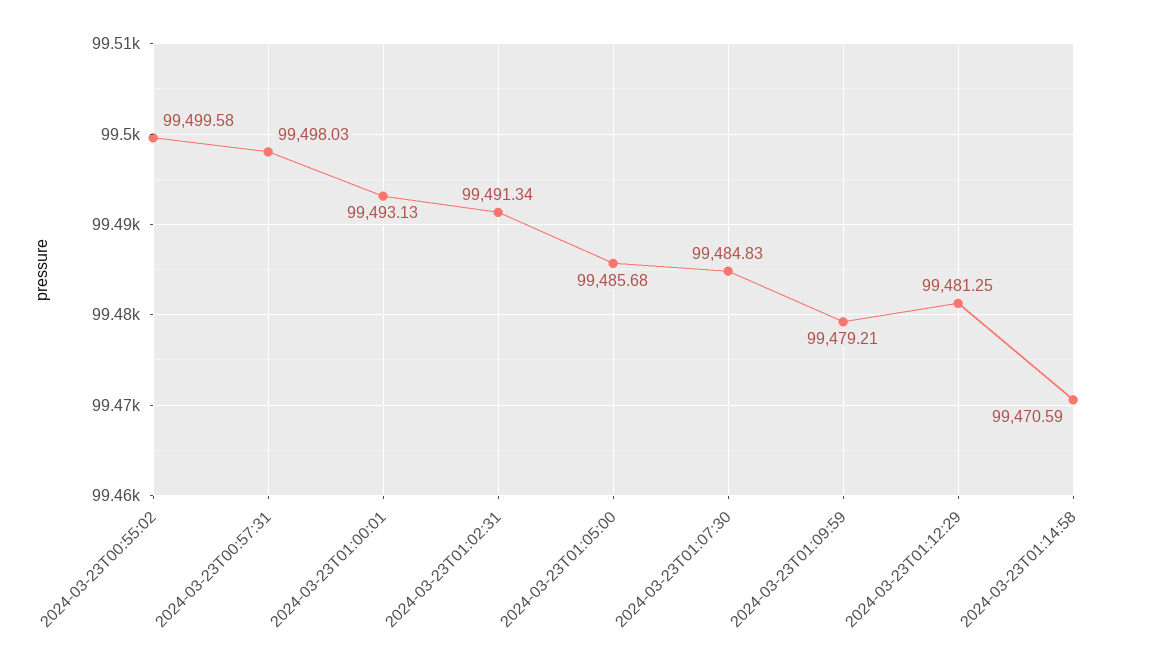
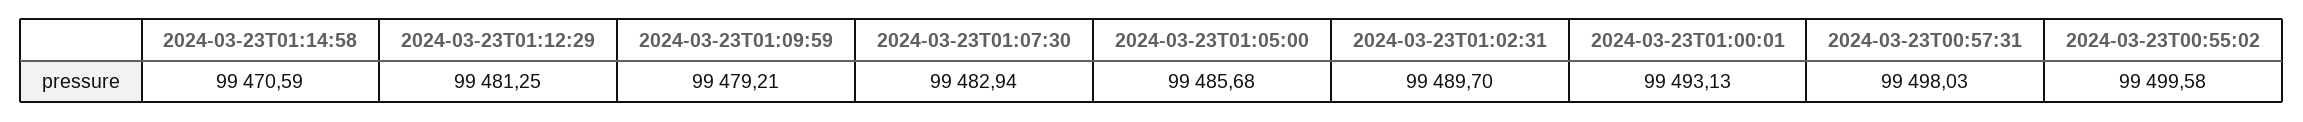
2024-03-23T01:02:31: 99491.34 -> 99489.7
2024-03-23T01:07:30: 99484.83 -> 99482.94

